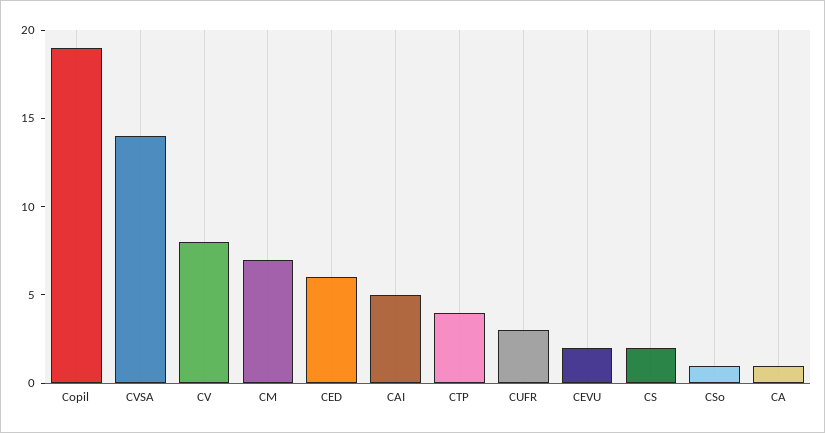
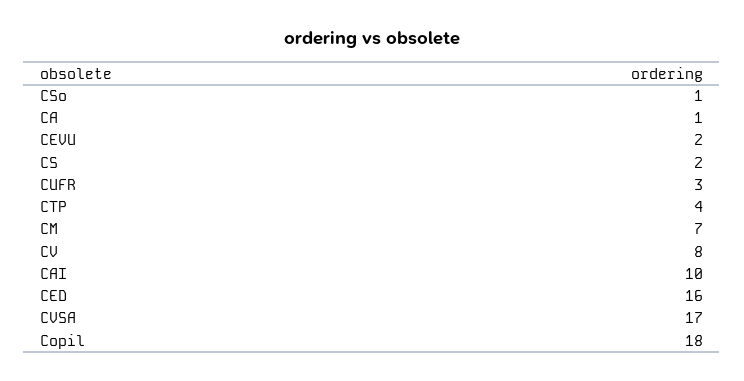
Copil: 19 -> 18
CVSA: 14 -> 17
CED: 6 -> 16
CAI: 5 -> 10

